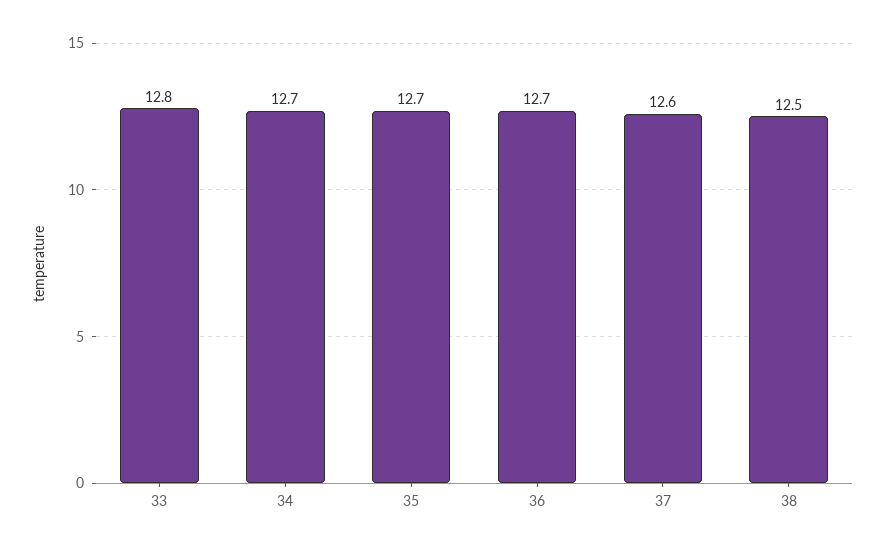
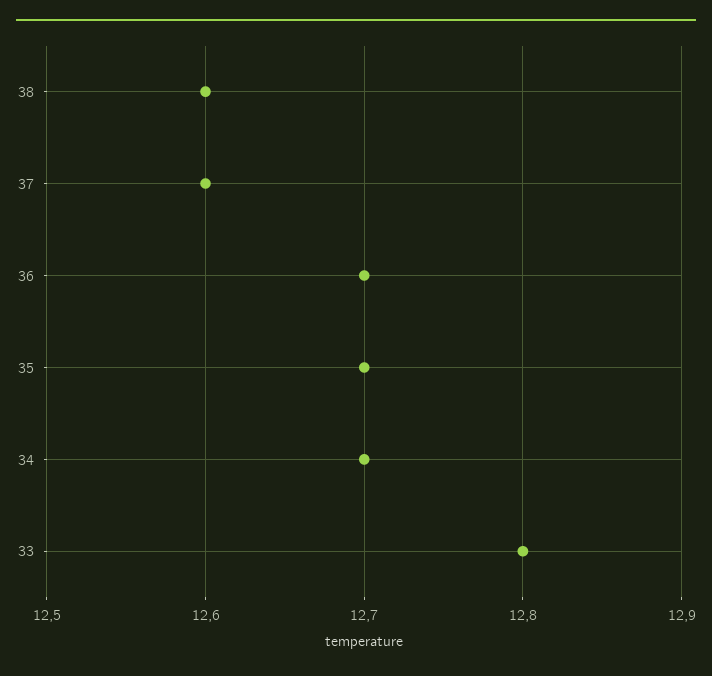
38: 12.5 -> 12.6

